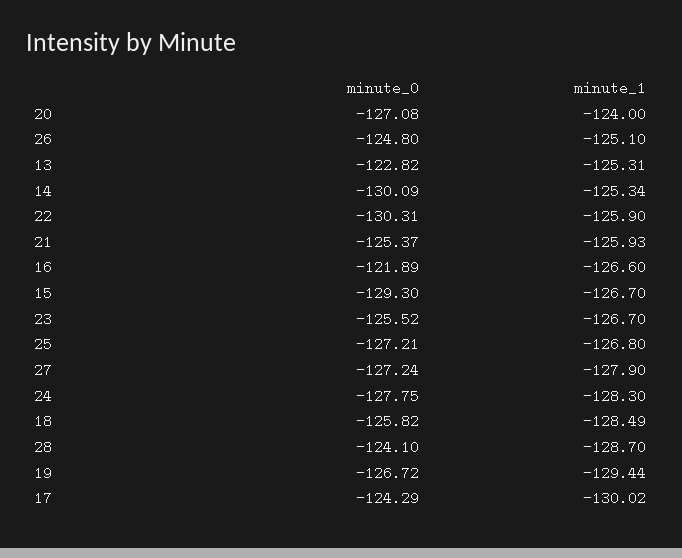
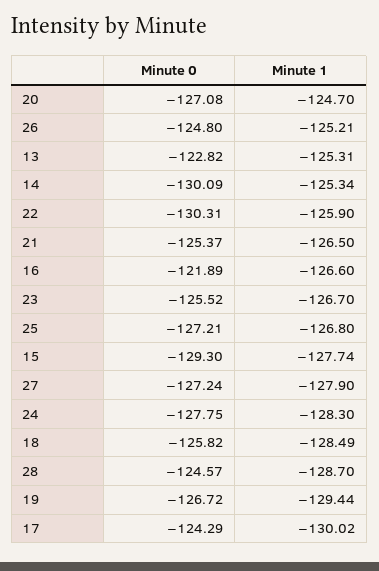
minute_1, 20: -124 -> -124.7
minute_1, 26: -125.1 -> -125.21
minute_1, 21: -125.93 -> -126.5
minute_1, 15: -126.7 -> -127.74
minute_0, 28: -124.1 -> -124.57

